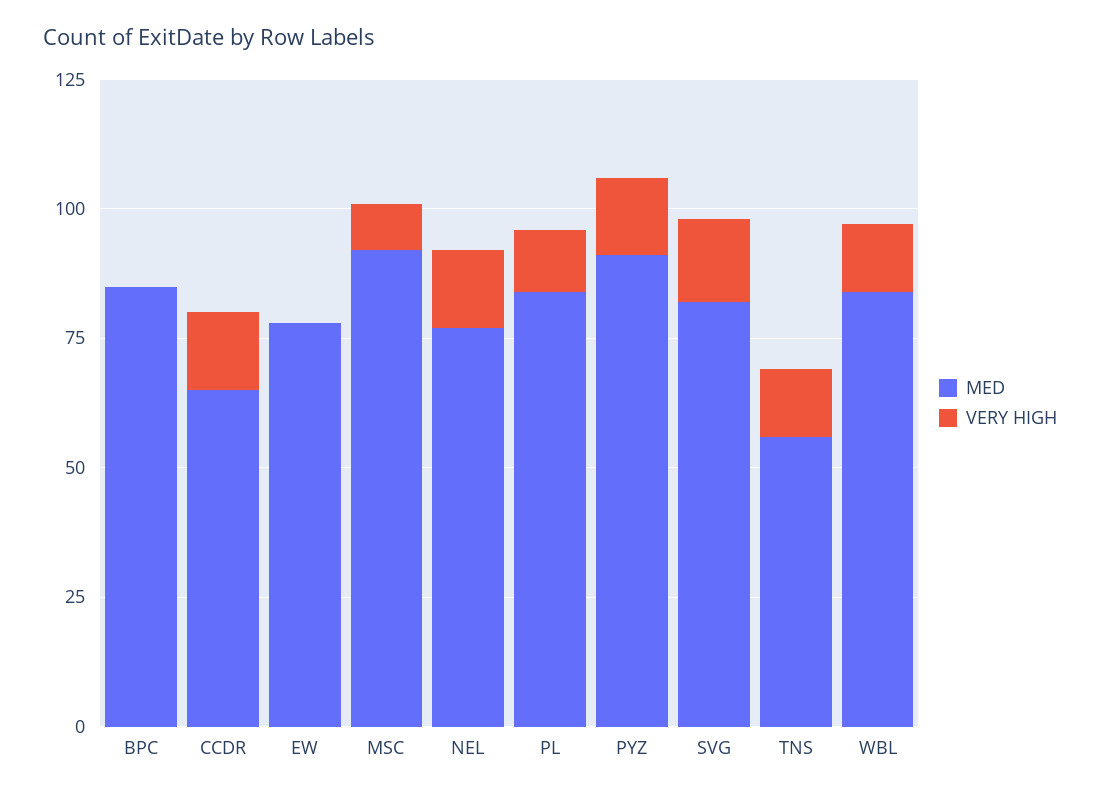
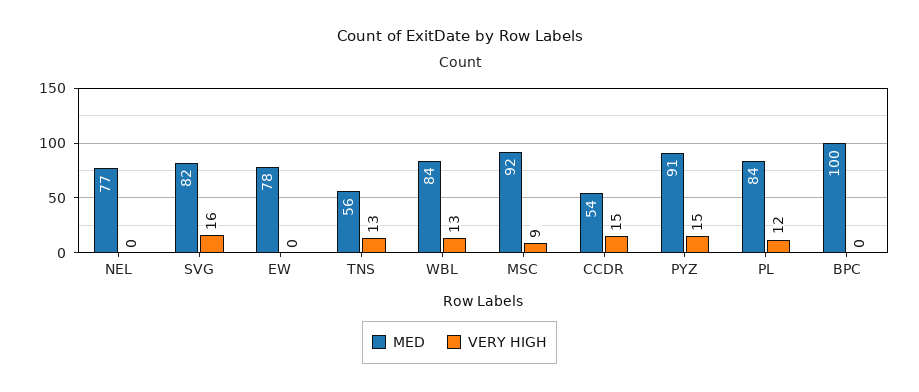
MED, BPC: 85 -> 100
MED, CCDR: 65 -> 54
VERY HIGH, NEL: 15 -> 0

